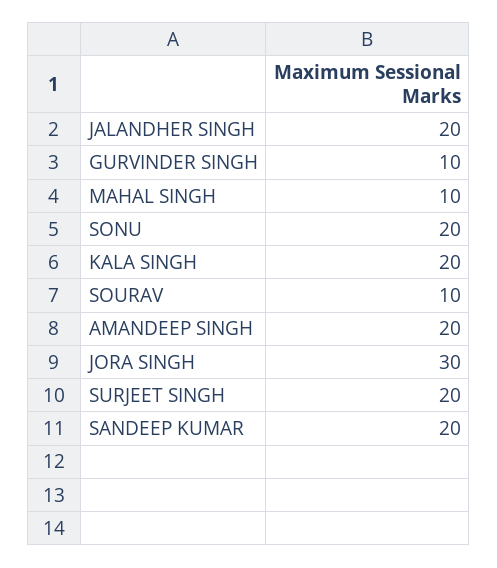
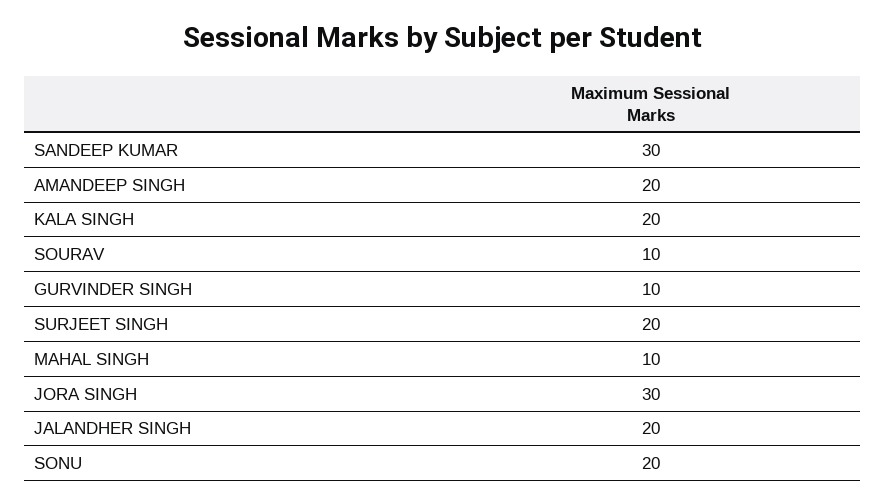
SANDEEP KUMAR: 20 -> 30

